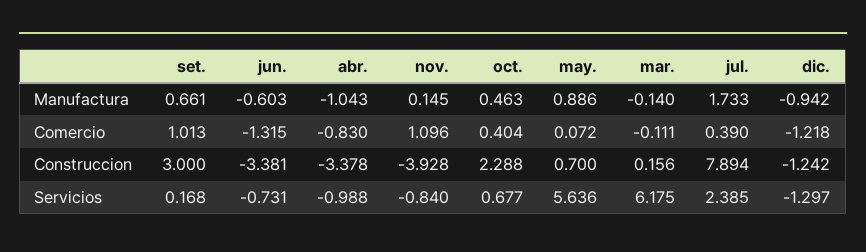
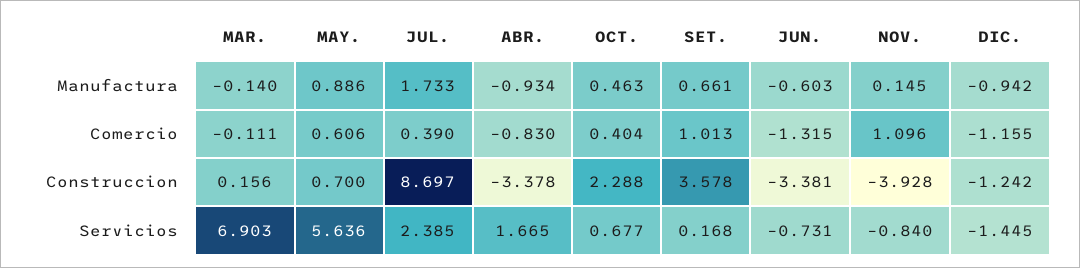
abr., Manufactura: -1.043 -> -0.934
may., Comercio: 0.072 -> 0.606
dic., Comercio: -1.218 -> -1.155
set., Construccion: 3 -> 3.578
jul., Construccion: 7.894 -> 8.697
abr., Servicios: -0.988 -> 1.665
mar., Servicios: 6.175 -> 6.903
dic., Servicios: -1.297 -> -1.445

